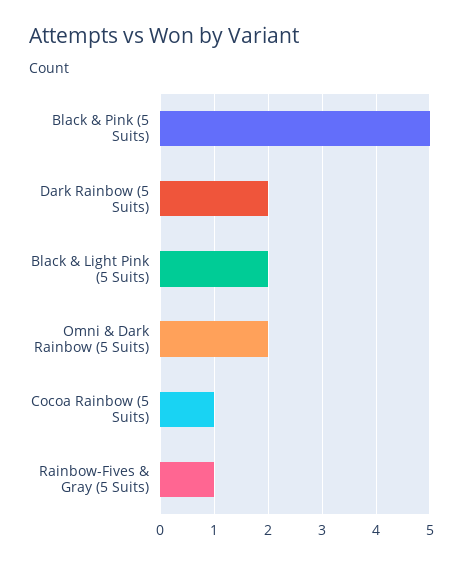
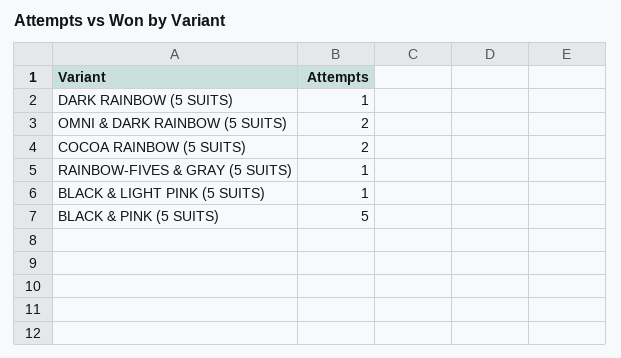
Dark Rainbow (5 Suits): 2 -> 1
Black & Light Pink (5 Suits): 2 -> 1
Cocoa Rainbow (5 Suits): 1 -> 2

